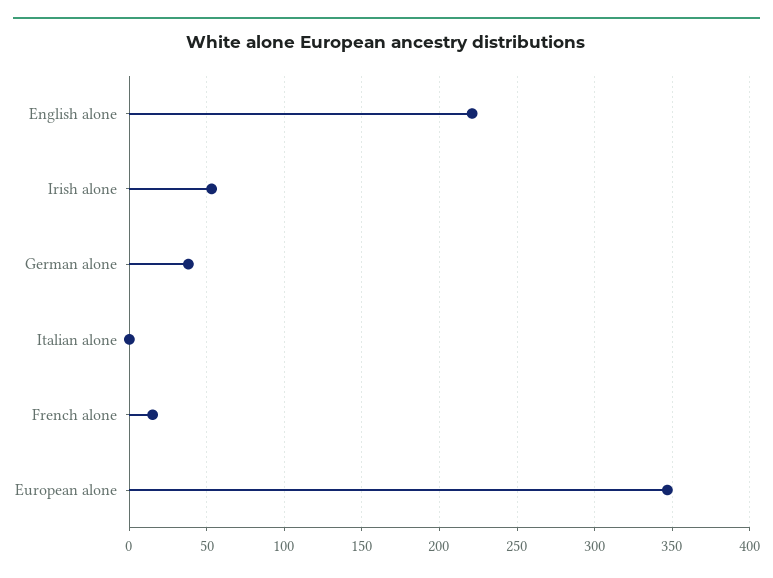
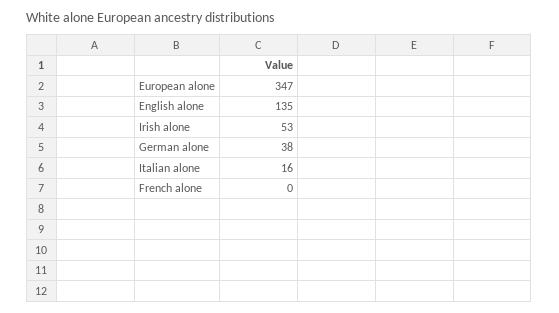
English alone: 220 -> 135
Italian alone: 0 -> 16
French alone: 15 -> 0

